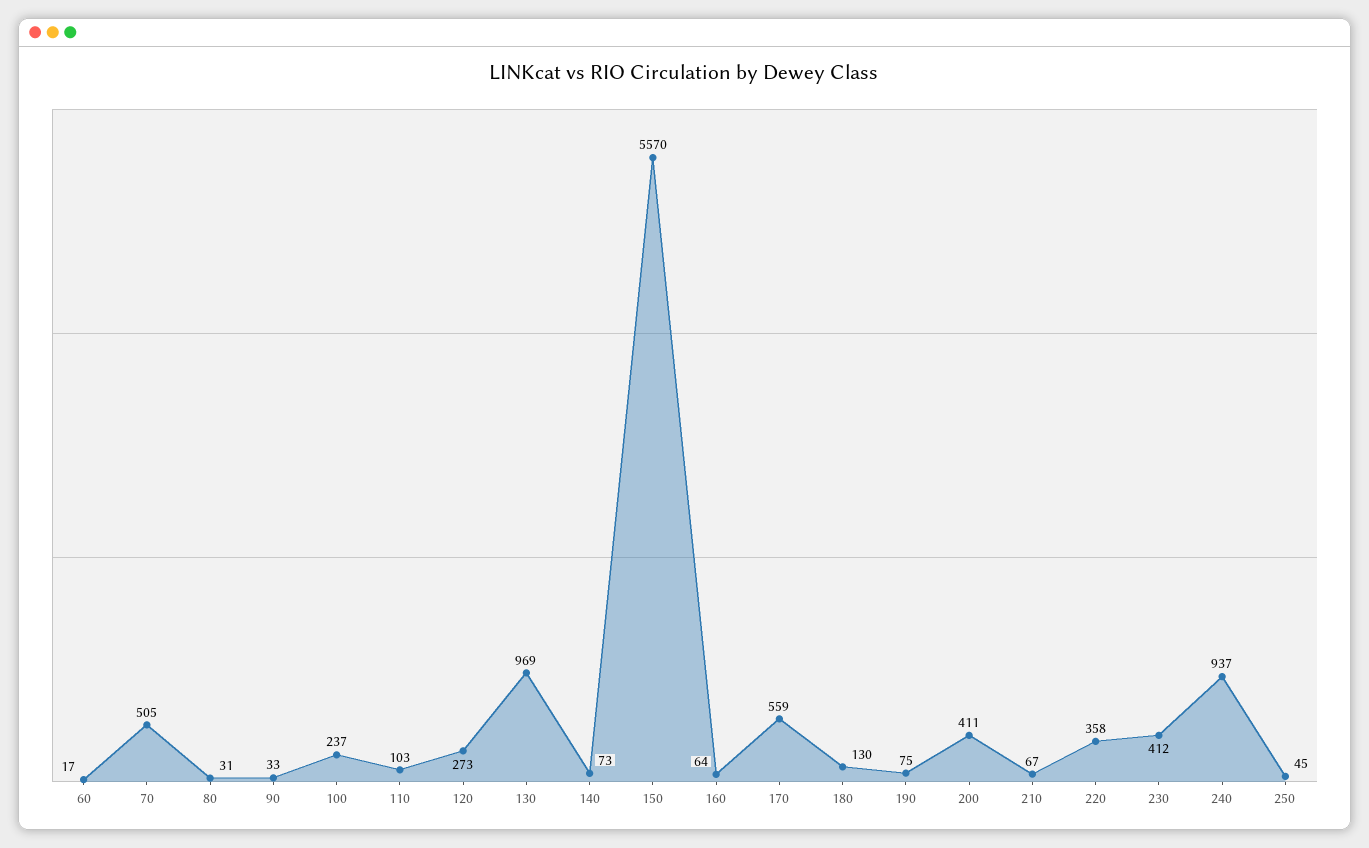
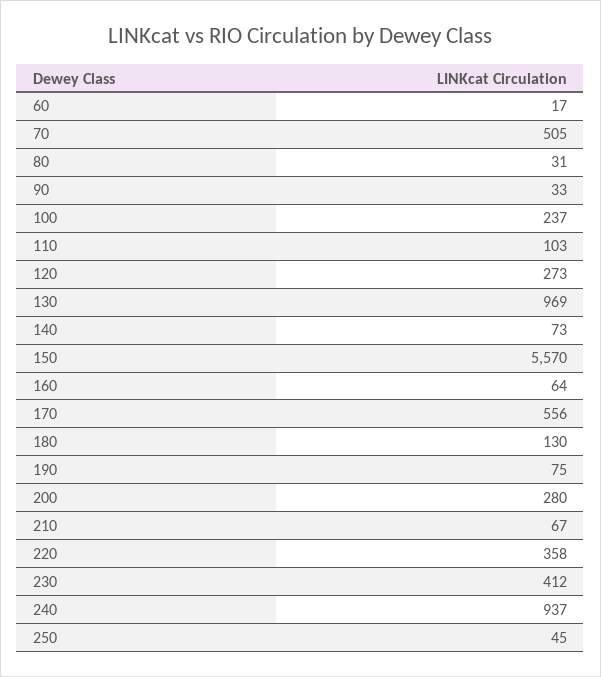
170: 559 -> 556
200: 411 -> 280

